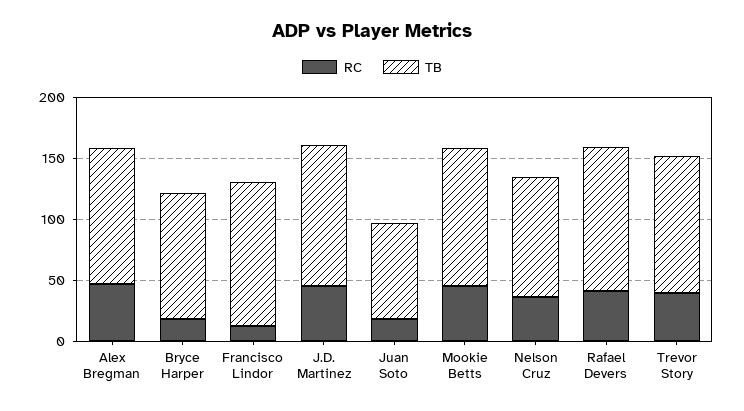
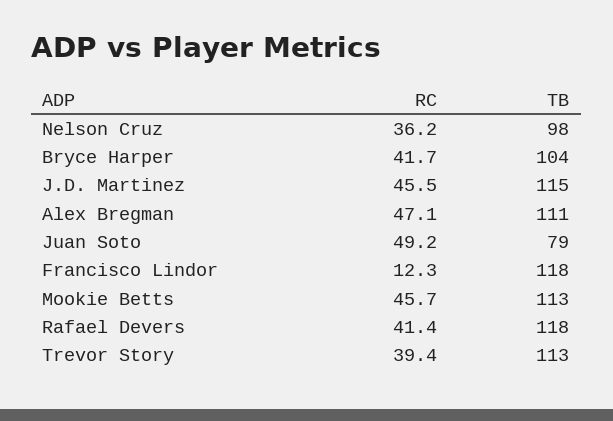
RC, Bryce Harper: 20 -> 41.7
RC, Juan Soto: 20 -> 49.2

